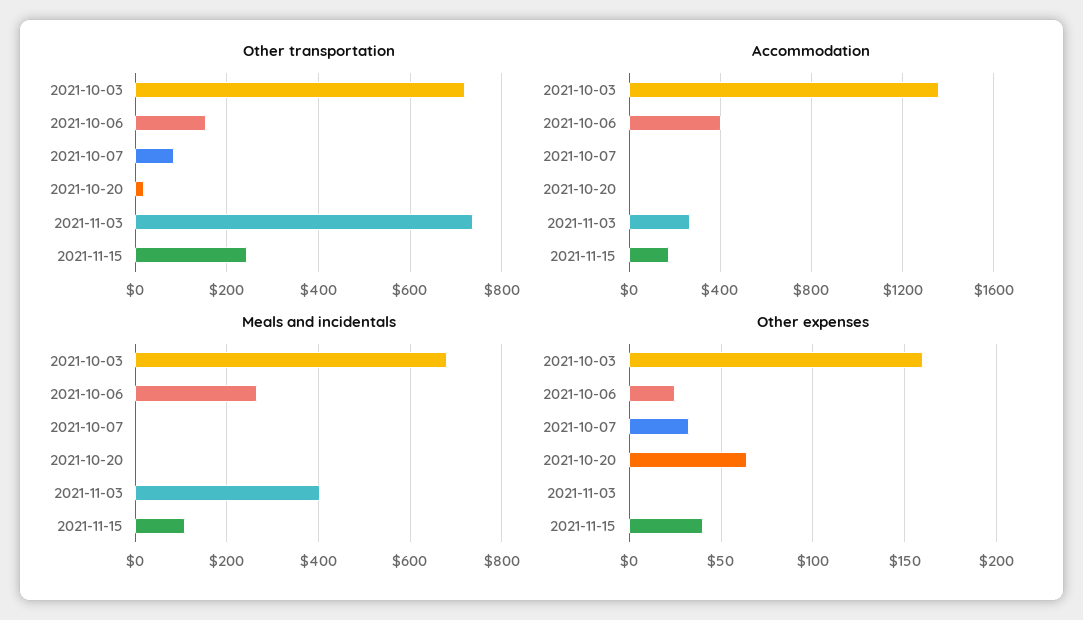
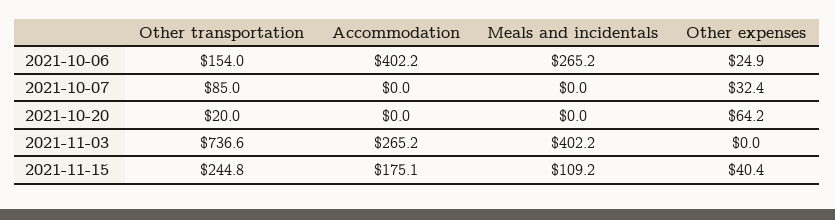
Other transportation, 2021-10-03: 720 -> none
Accommodation, 2021-10-03: 1350 -> none
Meals and incidentals, 2021-10-03: 680 -> none
Other expenses, 2021-10-03: 160 -> none

